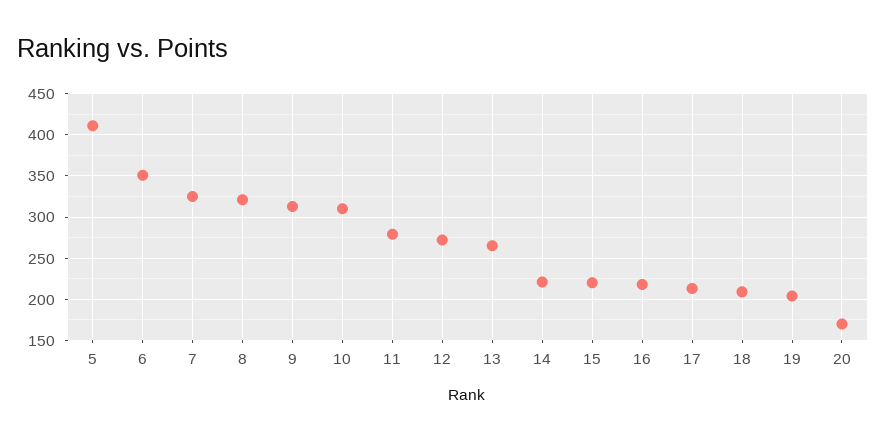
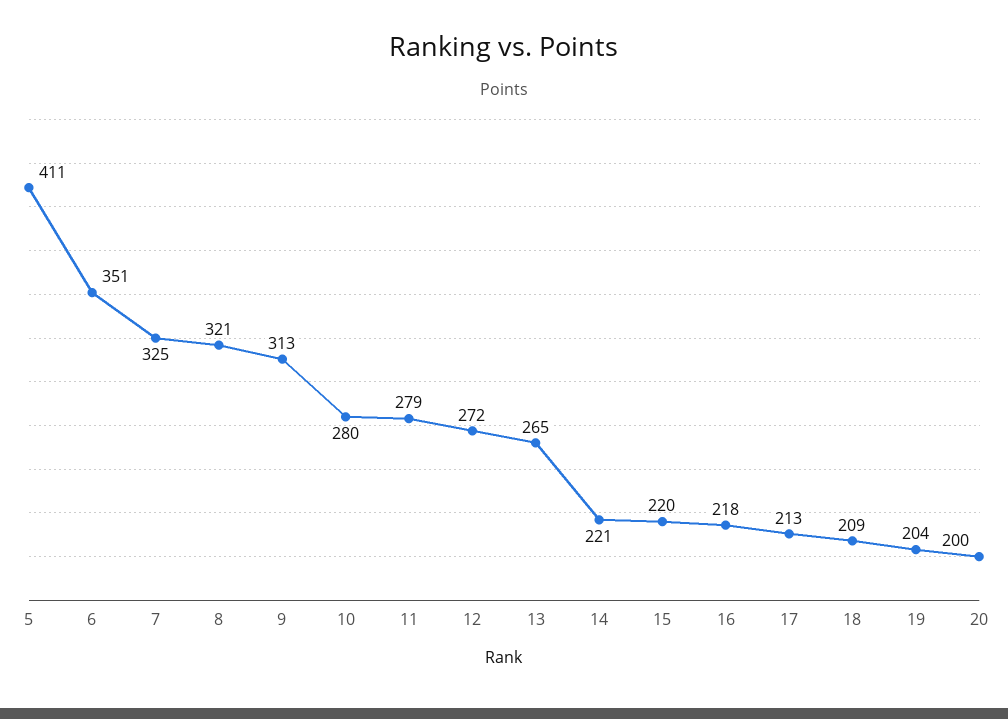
10: 310 -> 280
20: 170 -> 200

